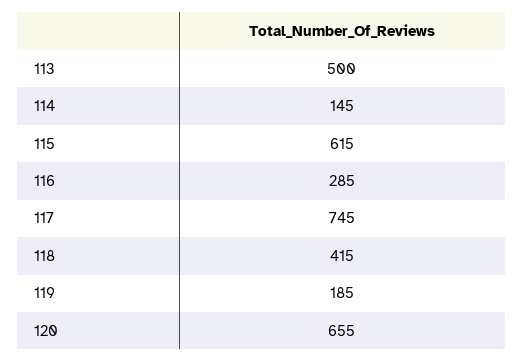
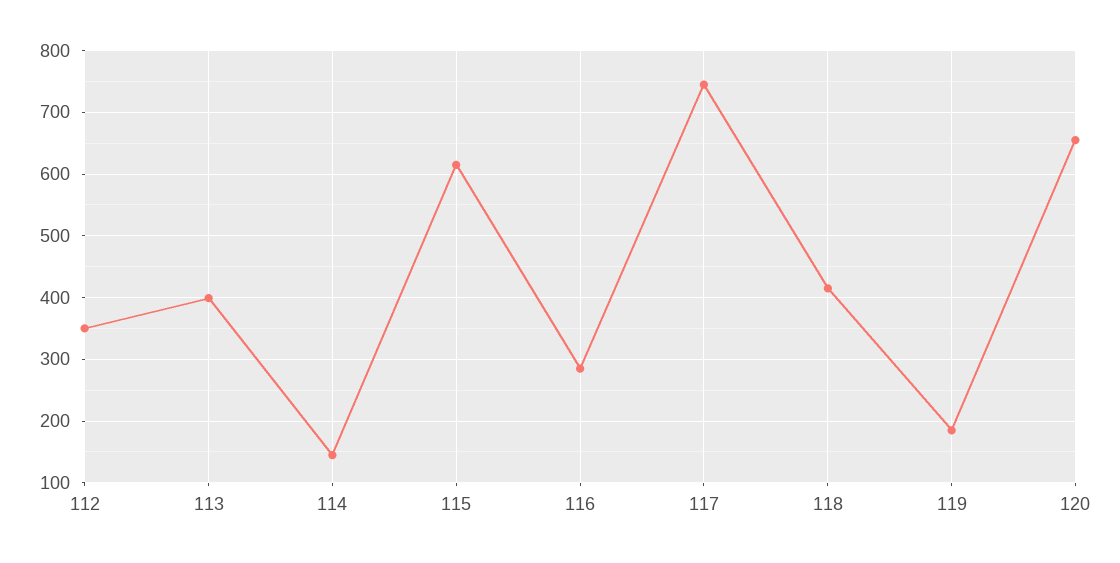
113: 500 -> 400
112: none -> 350

